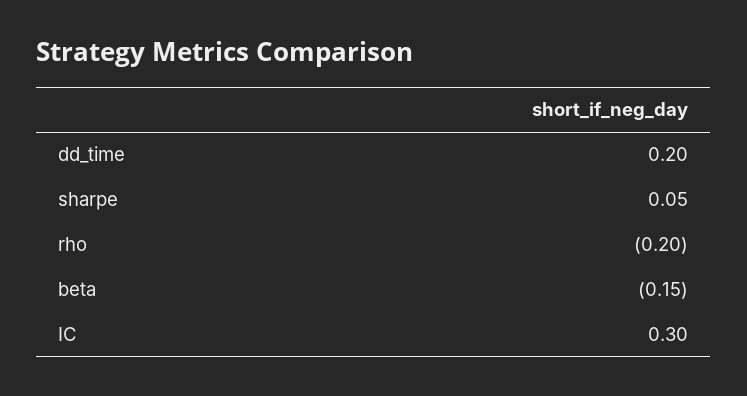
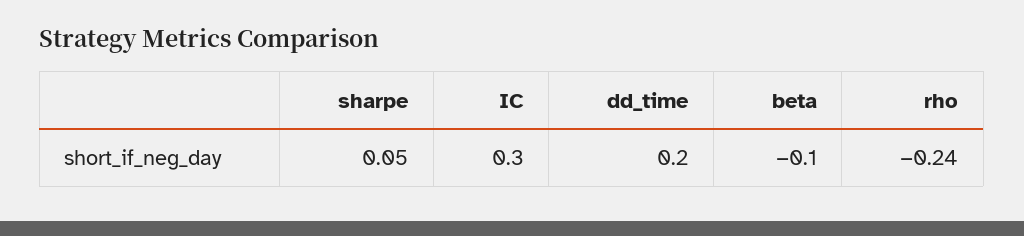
rho: -0.2 -> -0.24
beta: -0.15 -> -0.1

